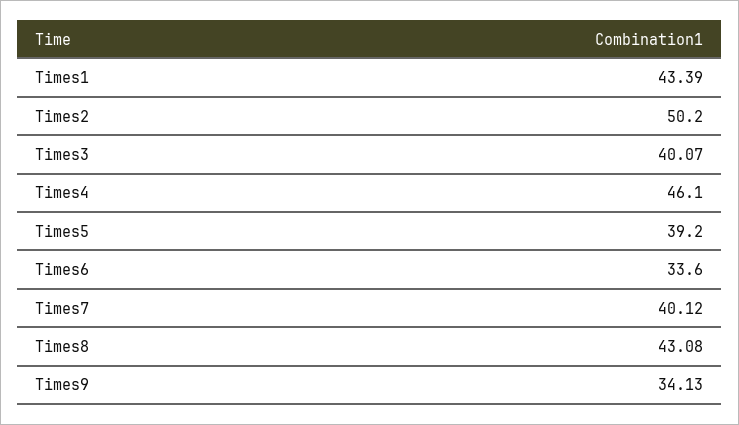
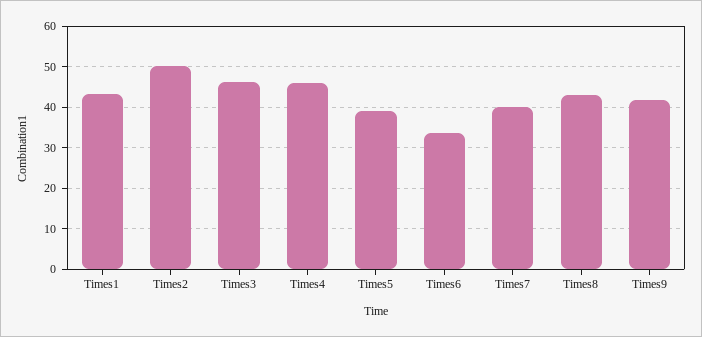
Times3: 40.07 -> 46
Times9: 34.13 -> 42

